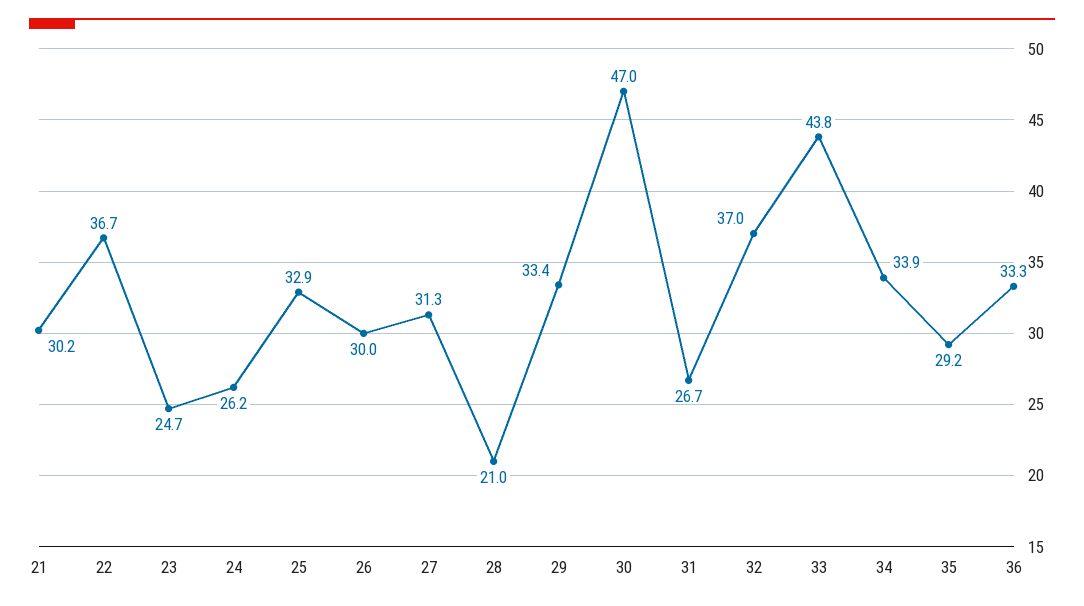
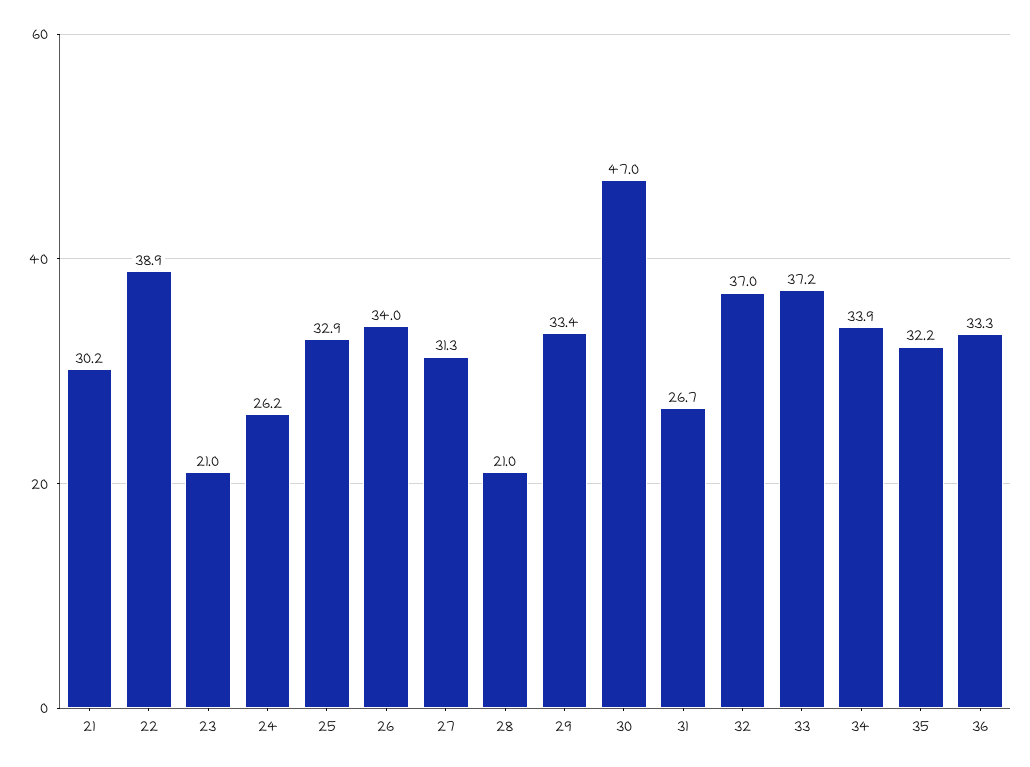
22: 36.7 -> 38.9
23: 24.7 -> 21
26: 30 -> 34
33: 43.8 -> 37.2
35: 29.2 -> 32.2

